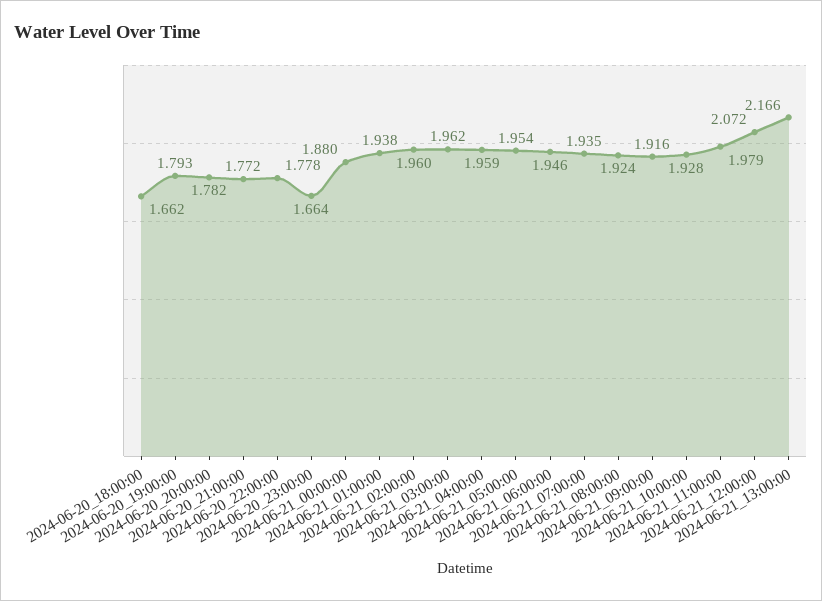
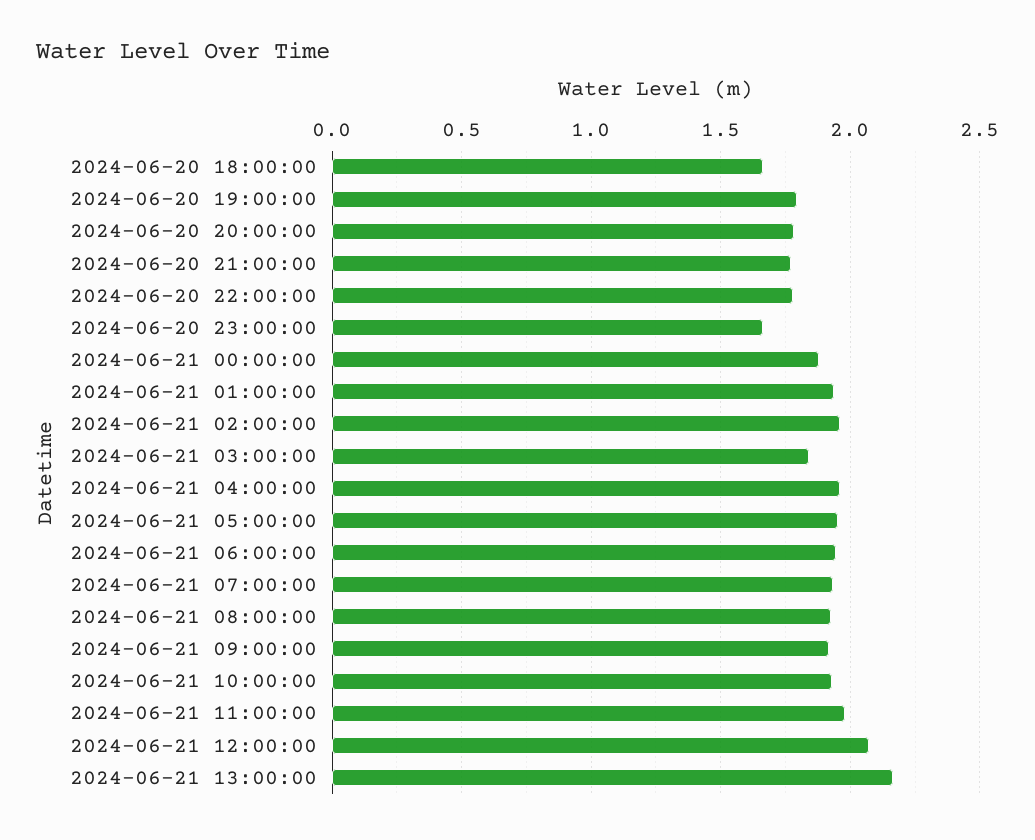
2024-06-21_03:00:00: 1.962 -> 1.85

